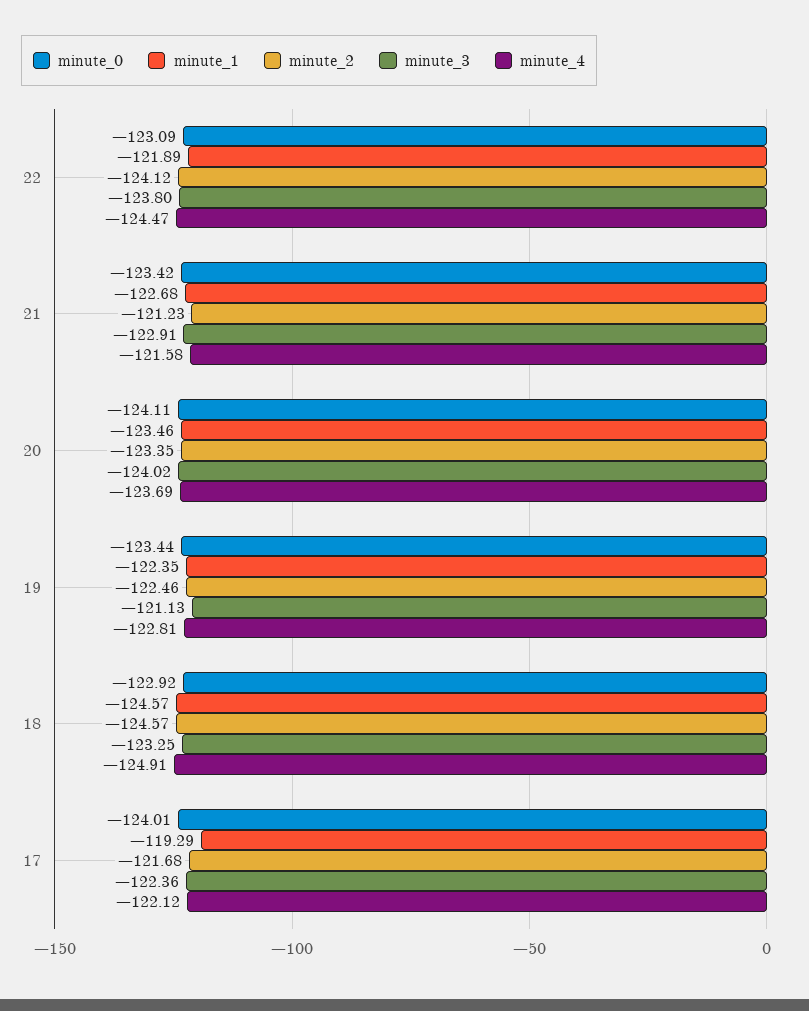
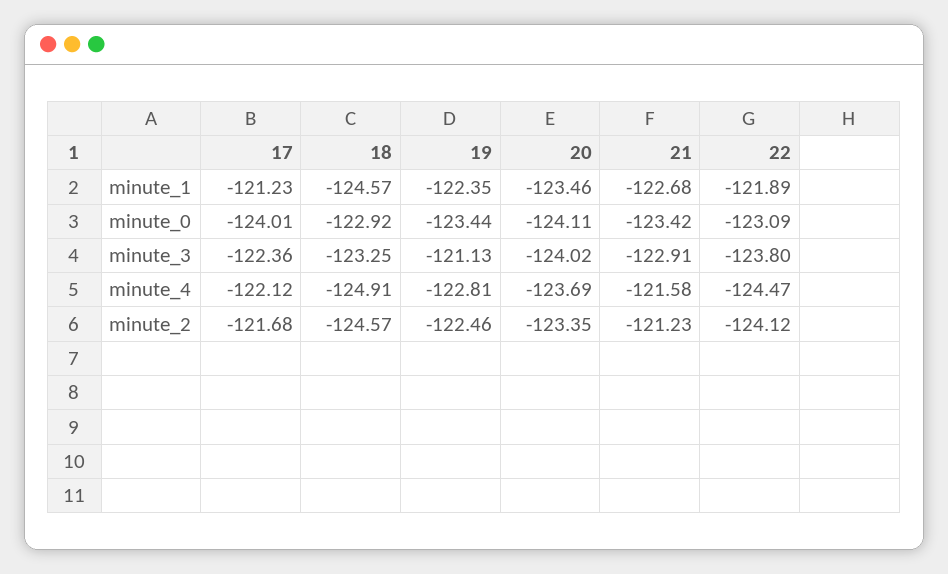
minute_1, 17: -119.29 -> -121.23

